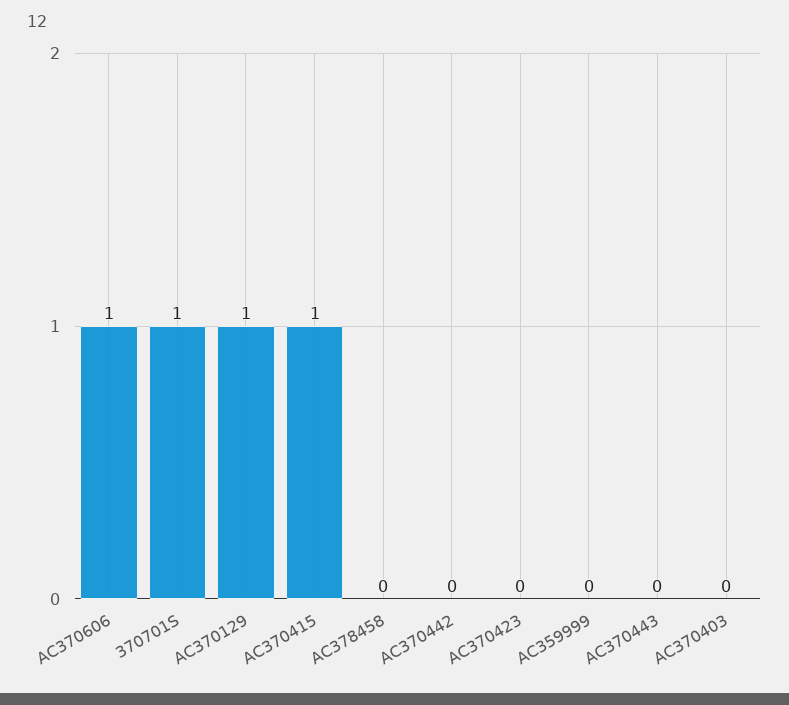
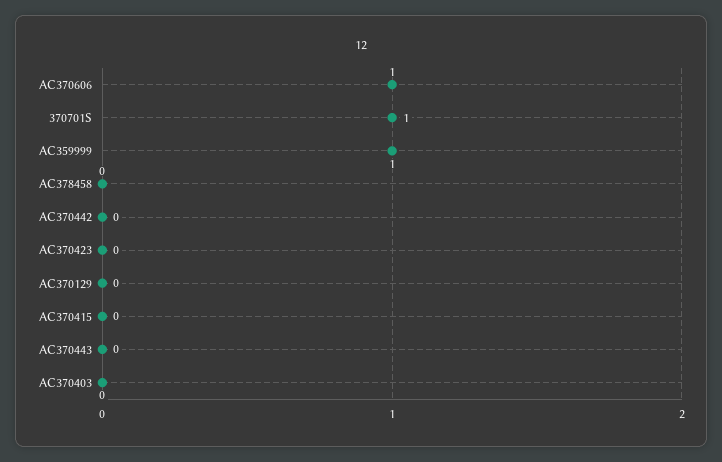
AC370129: 1 -> 0
AC370415: 1 -> 0
AC359999: 0 -> 1

